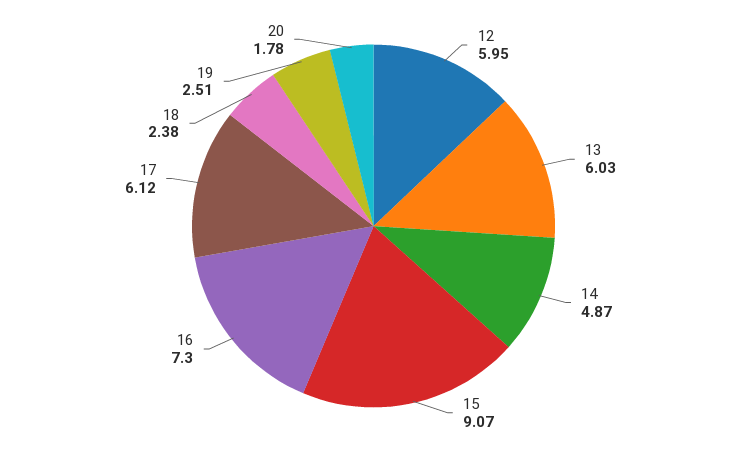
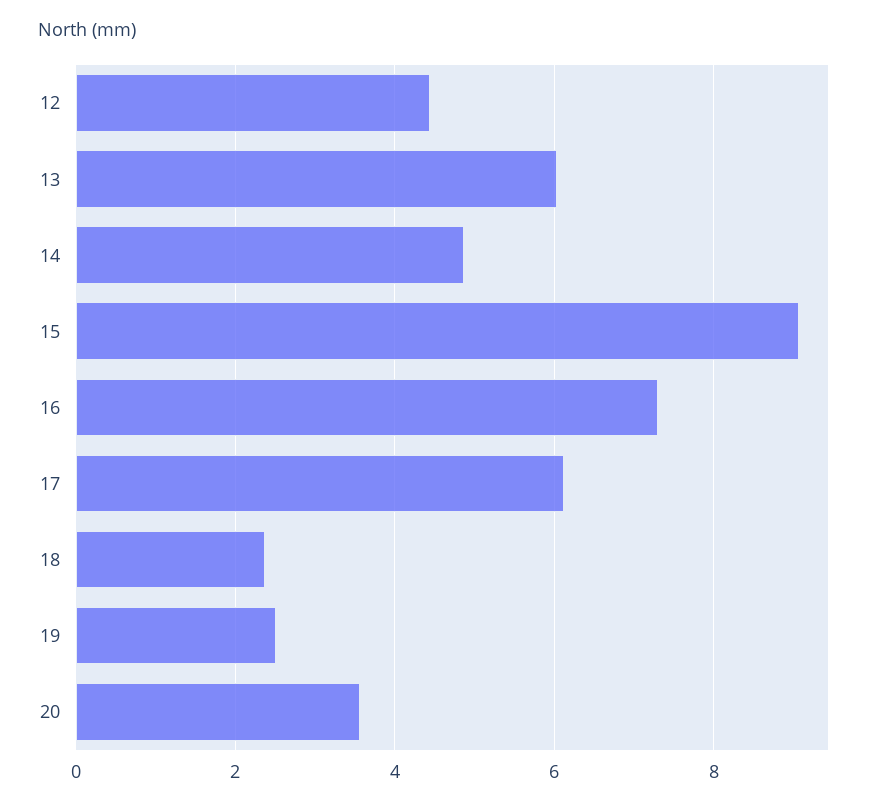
12: 5.95 -> 4.4
20: 1.78 -> 3.6

